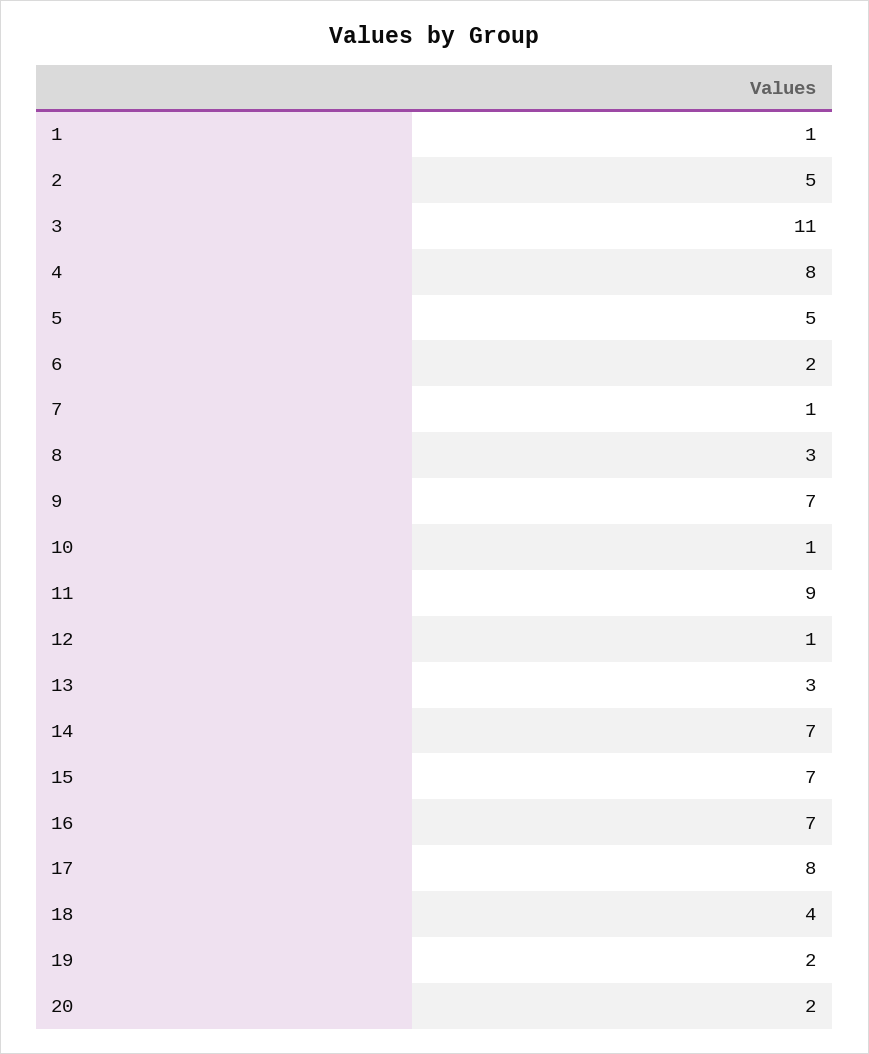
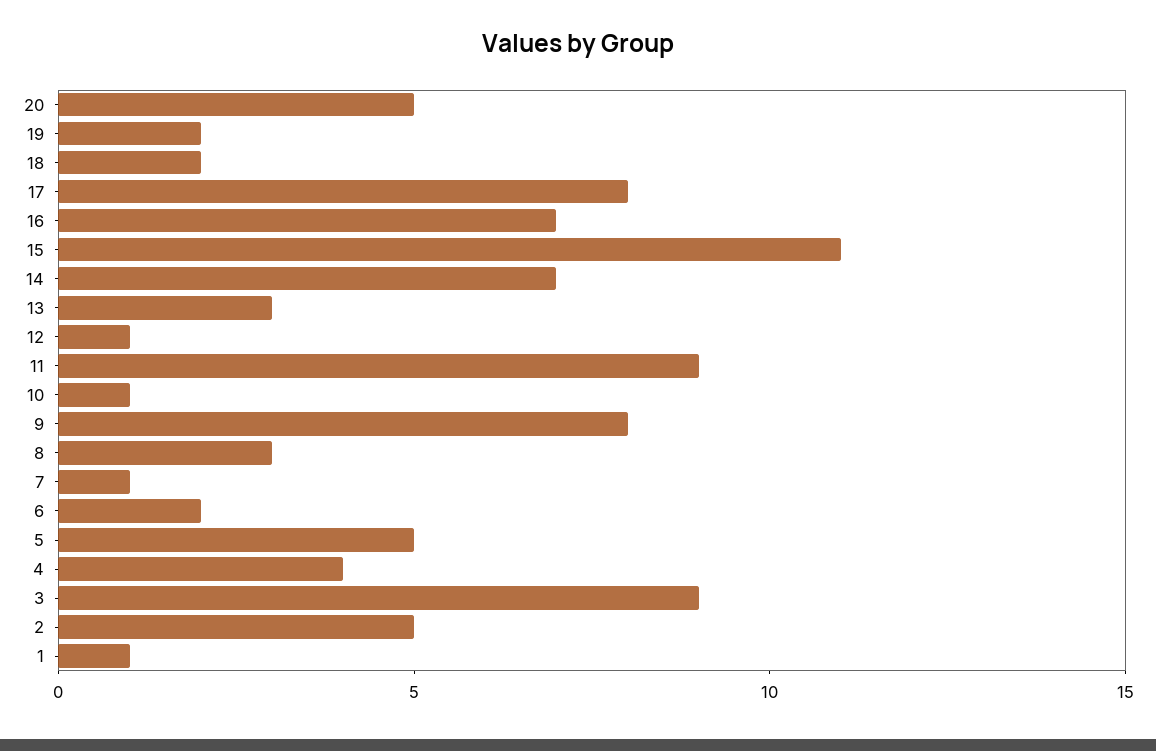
3: 11 -> 9
4: 8 -> 4
9: 7 -> 8
15: 7 -> 11
18: 4 -> 2
20: 2 -> 5

